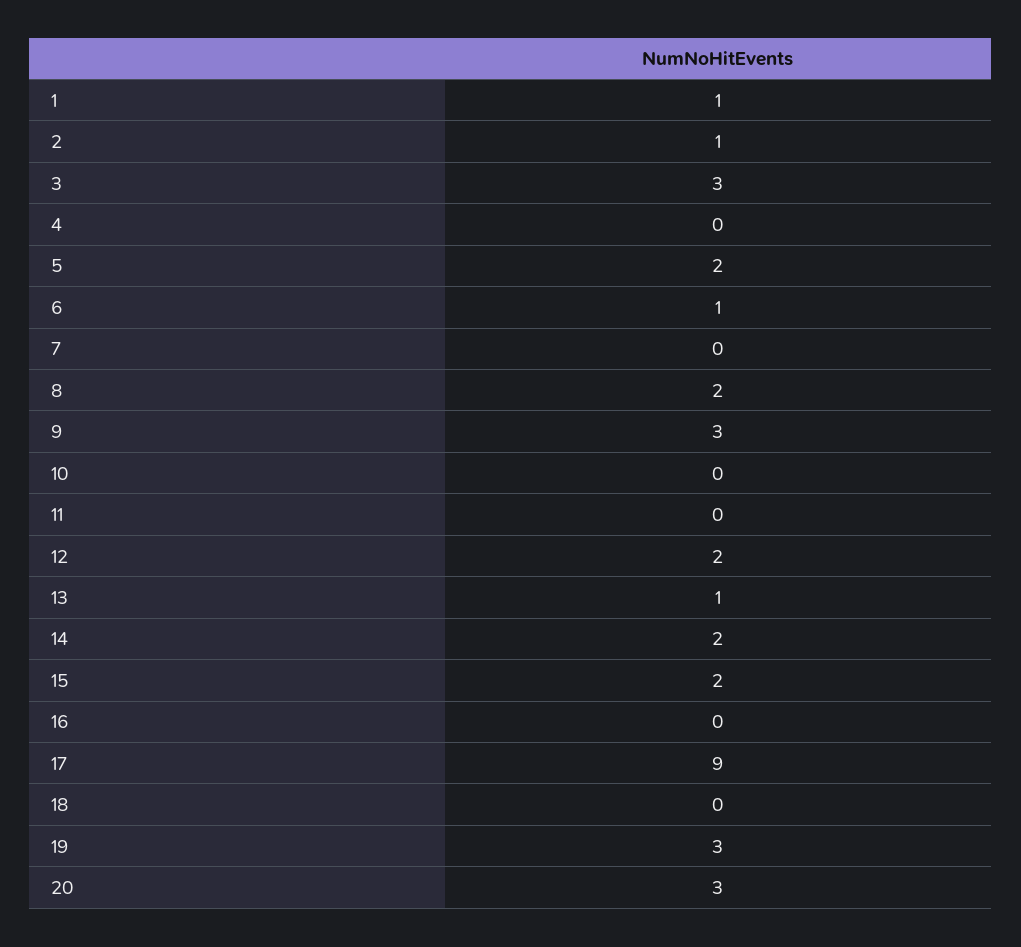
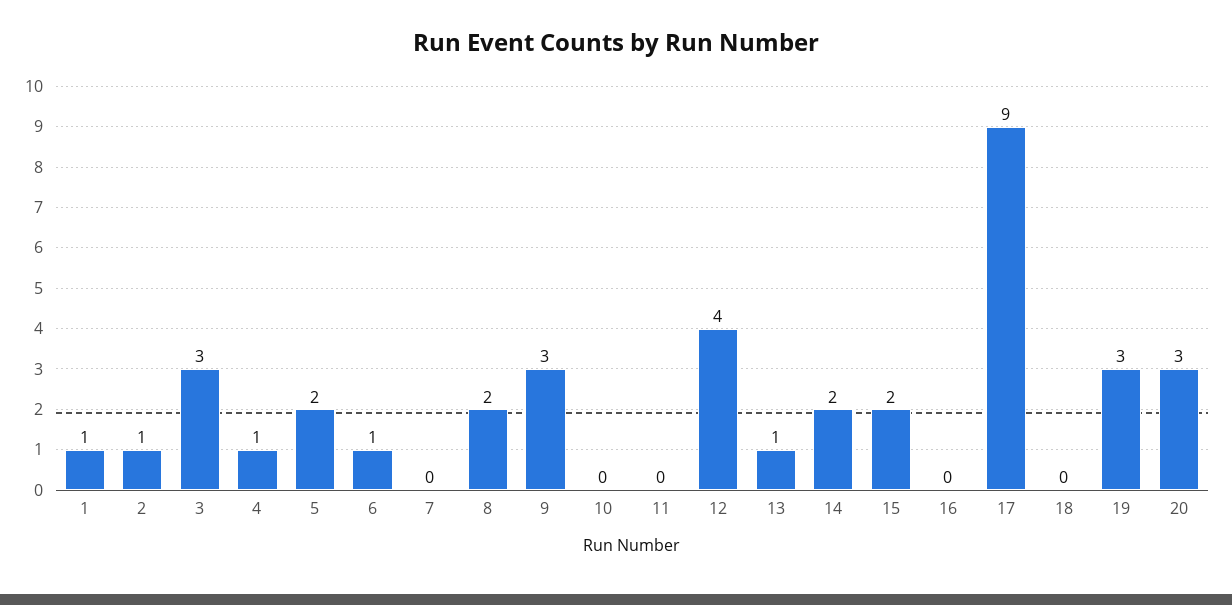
4: 0 -> 1
12: 2 -> 4

